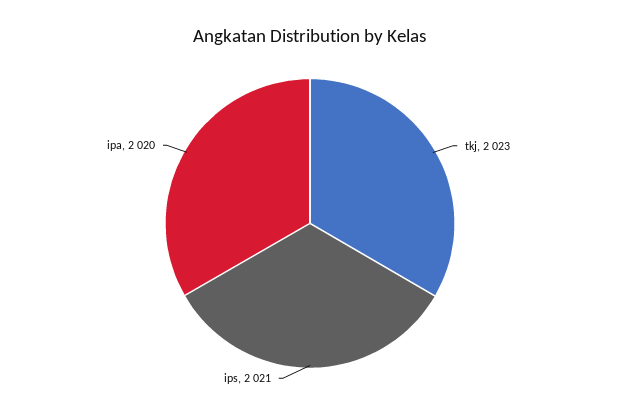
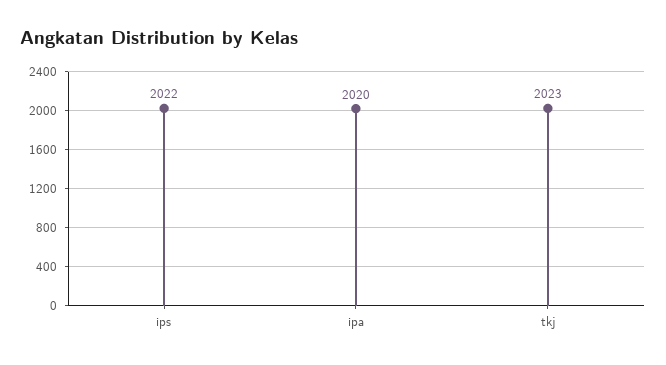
ips: 2021 -> 2022

